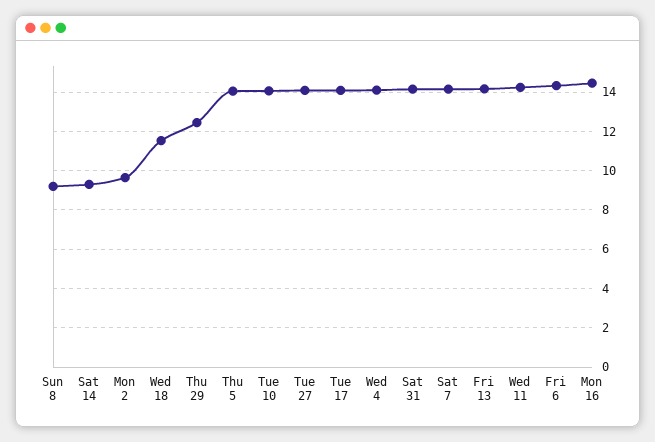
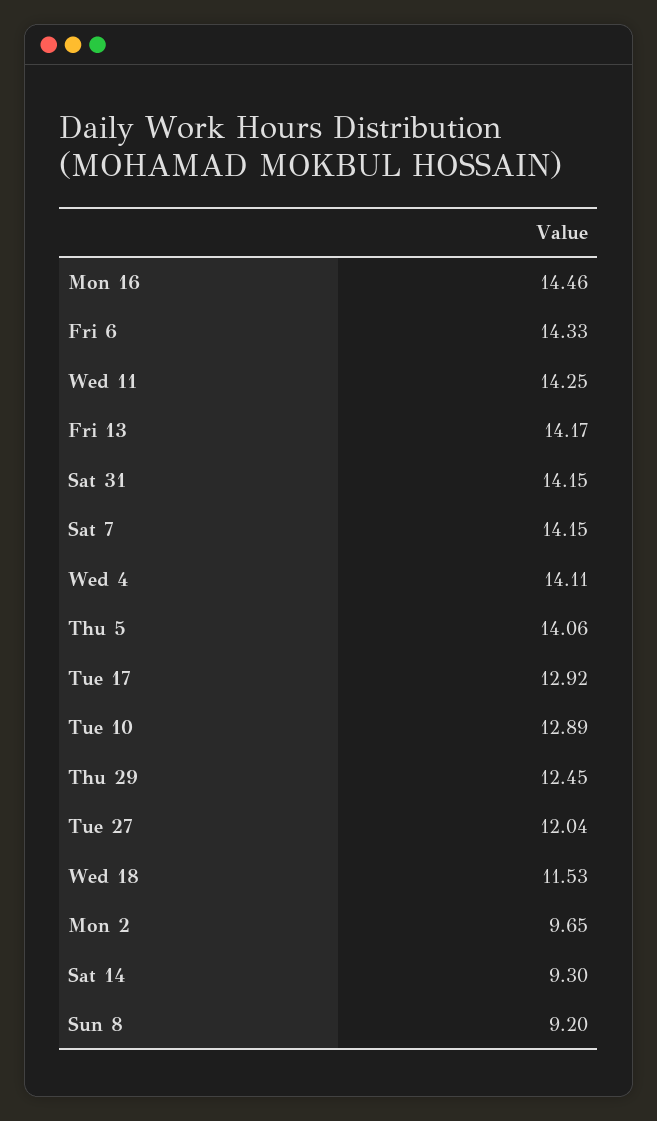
Tue 10: 14 -> 12.89
Tue 27: 14 -> 12.04
Tue 17: 14 -> 12.92

